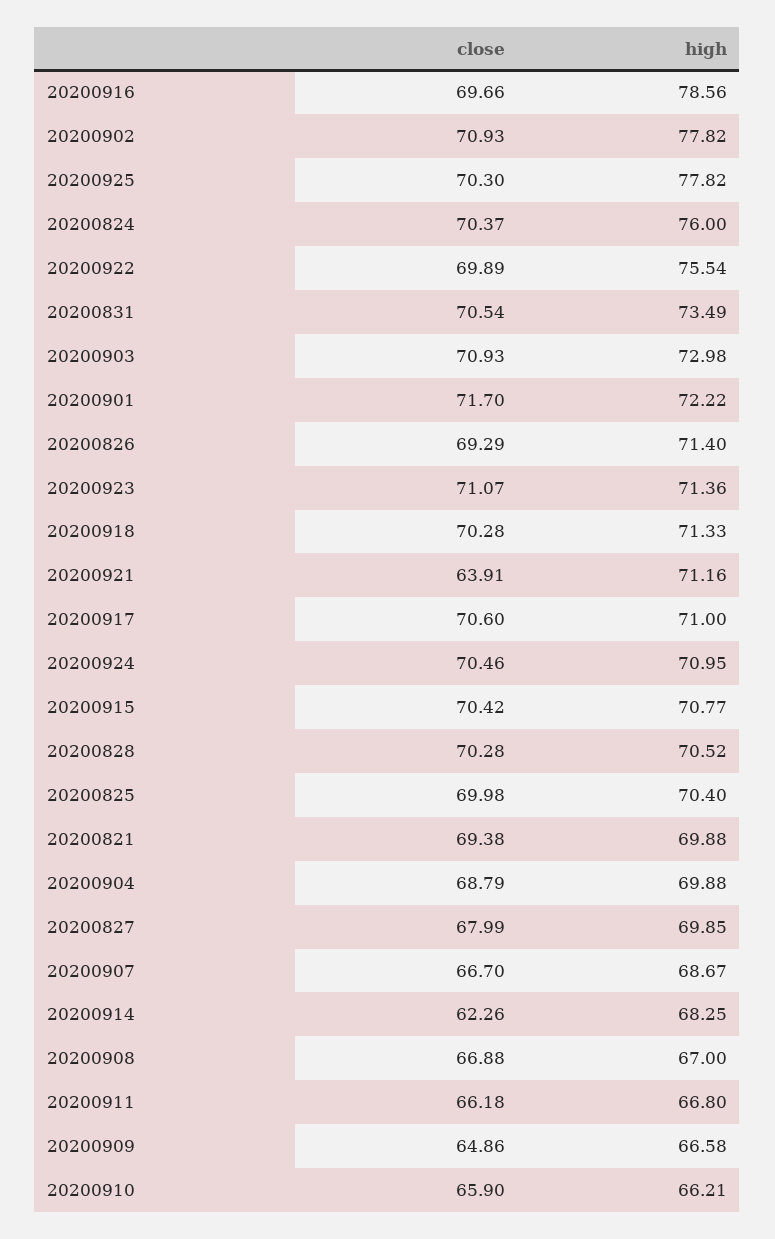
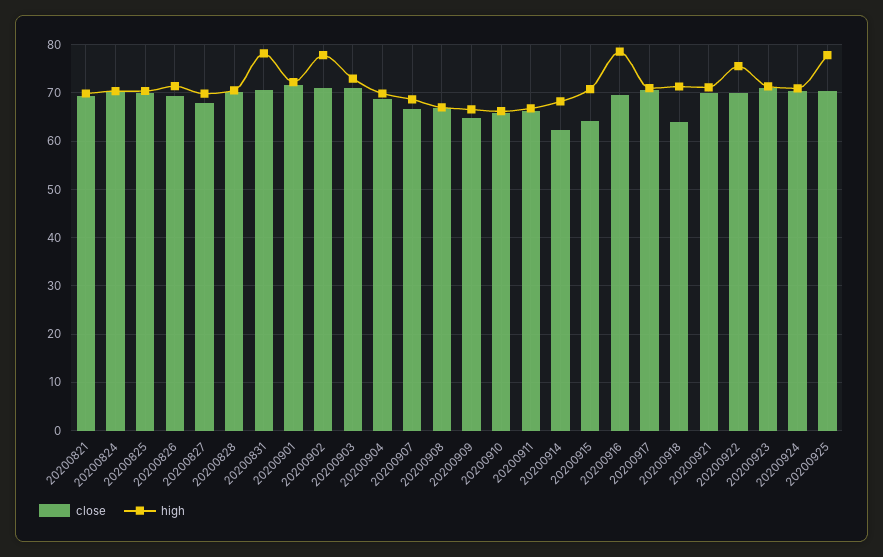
high, 20200824: 76 -> 70
high, 20200831: 73.49 -> 78
close, 20200918: 70.28 -> 64
close, 20200921: 63.91 -> 70
close, 20200915: 70.42 -> 64

